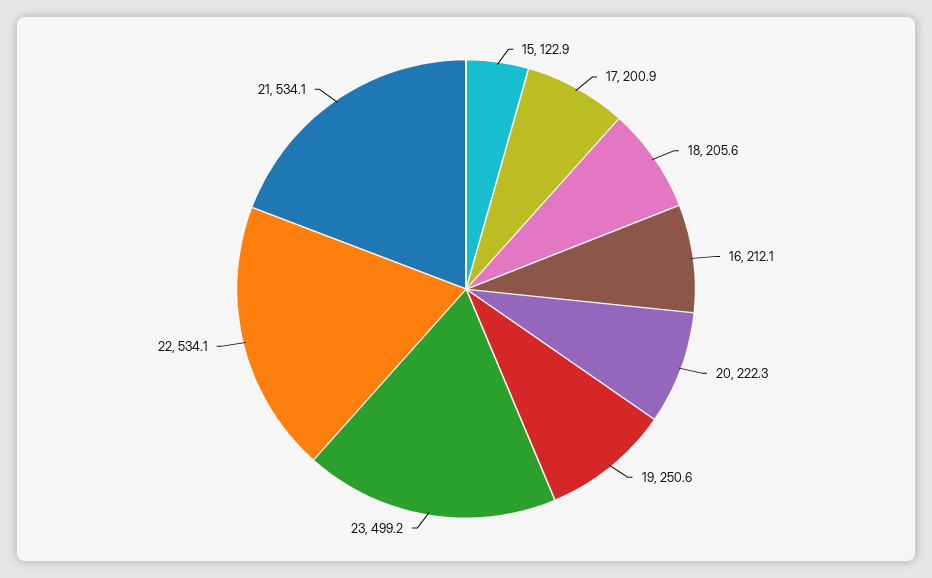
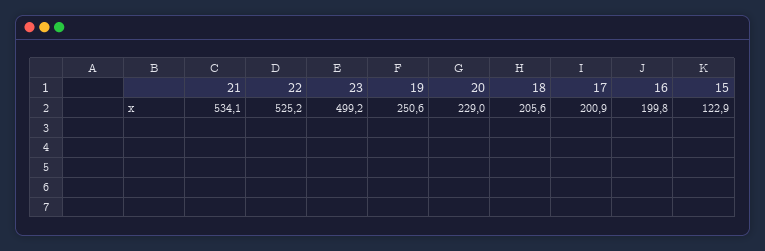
16: 212.1 -> 199.8
20: 222.3 -> 229
22: 534.1 -> 525.2

